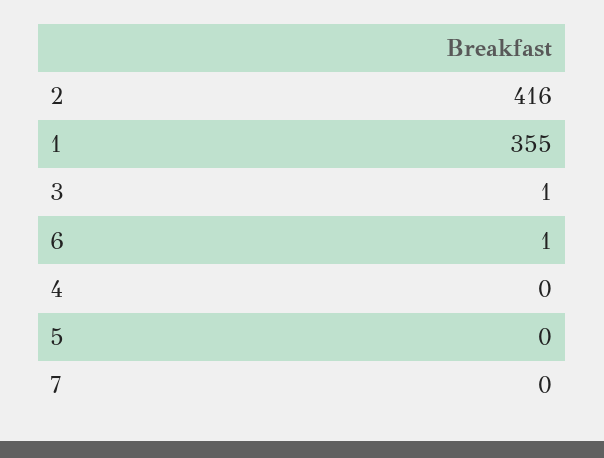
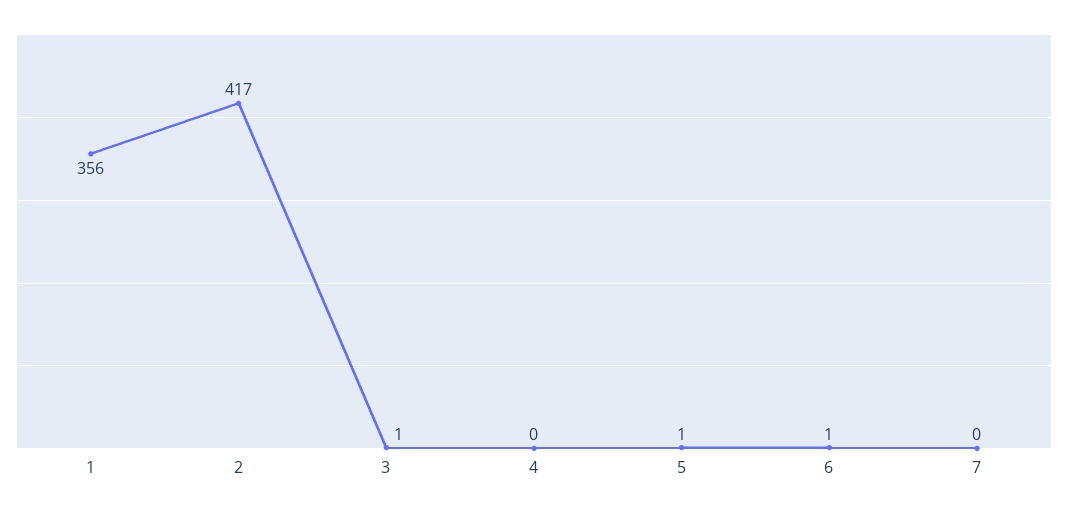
2: 416 -> 417
1: 355 -> 356
5: 0 -> 1

